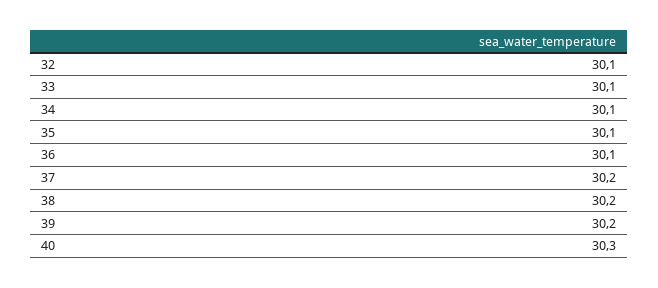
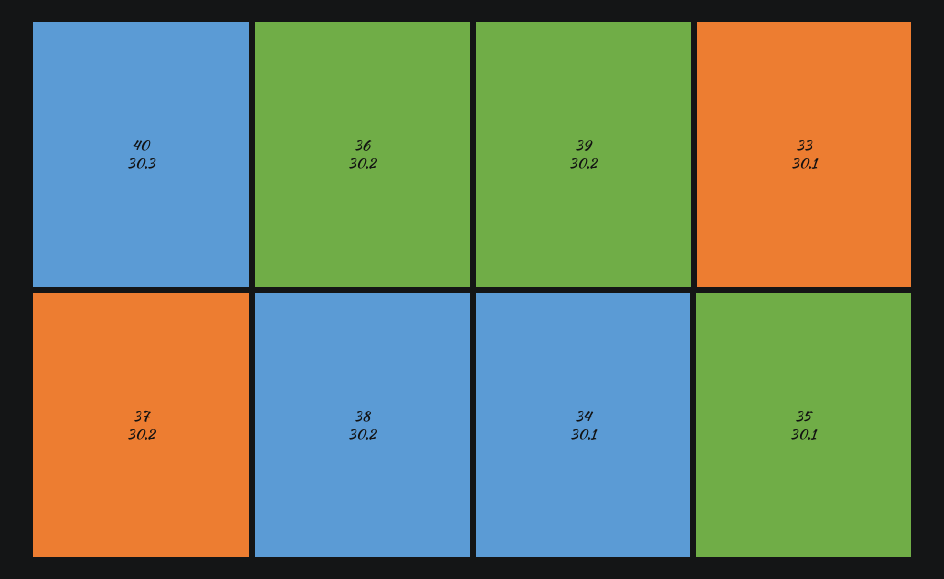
32: 30.1 -> none
36: 30.1 -> 30.2

